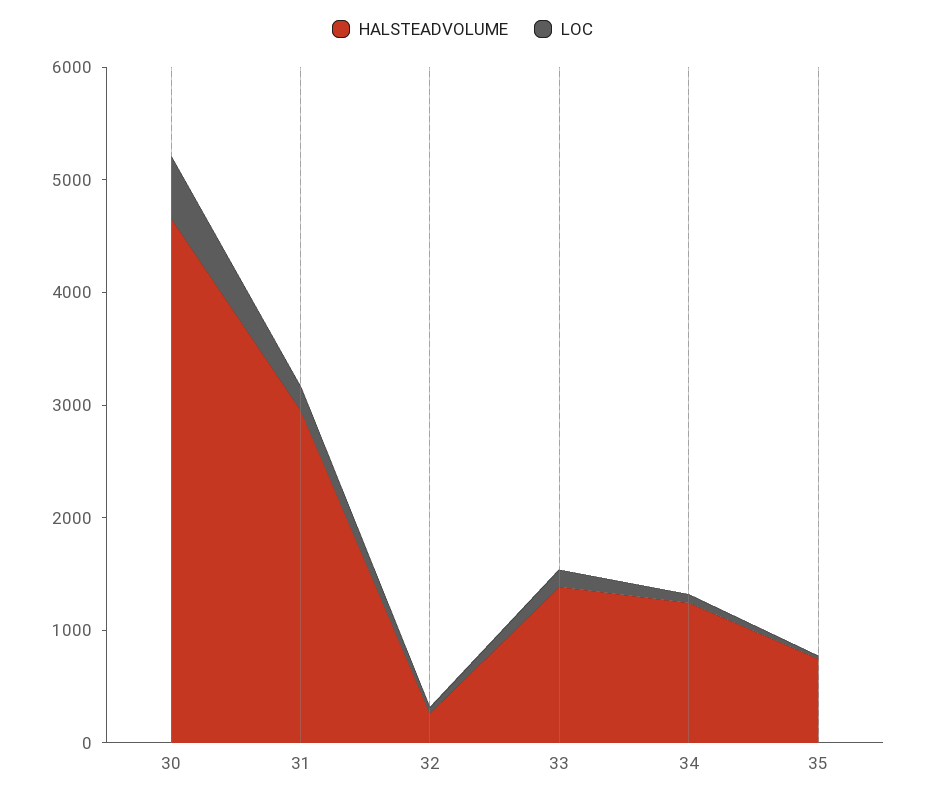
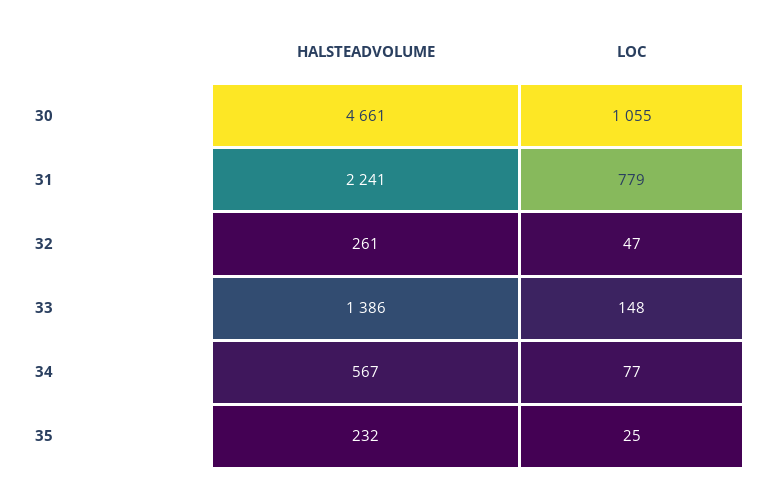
LOC, 30: 600 -> 1055
HALSTEADVOLUME, 31: 3000 -> 2241
LOC, 31: 200 -> 779
HALSTEADVOLUME, 34: 1200 -> 567
HALSTEADVOLUME, 35: 800 -> 232

